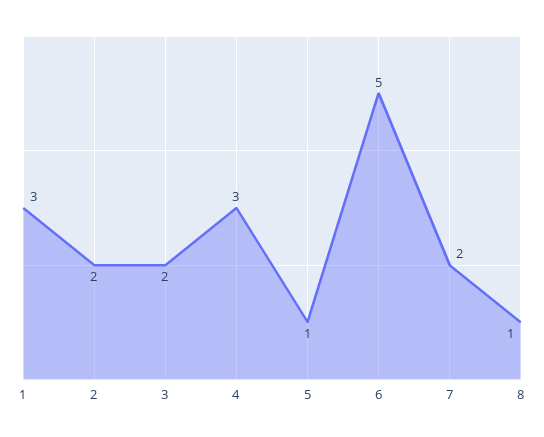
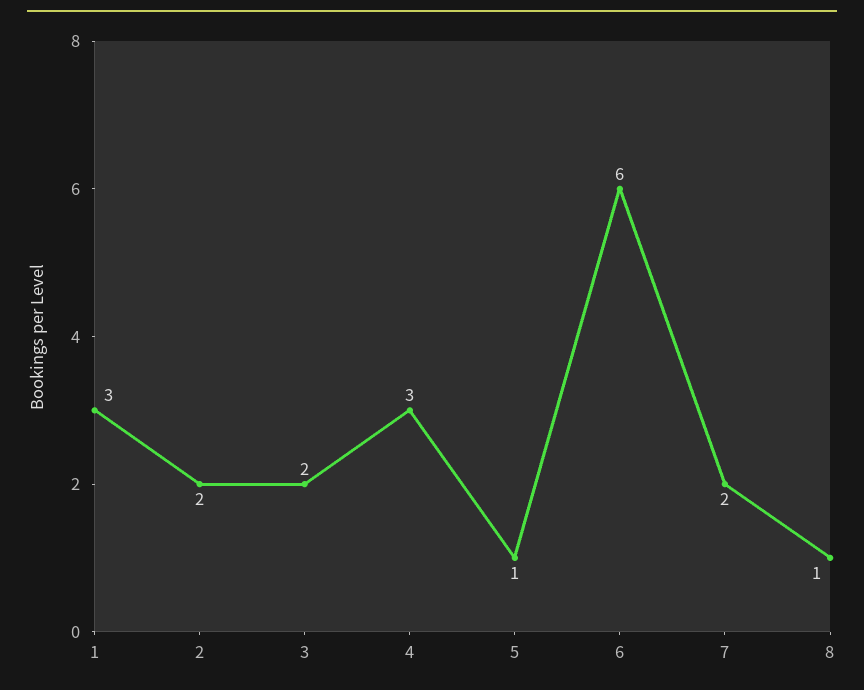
6: 5 -> 6

